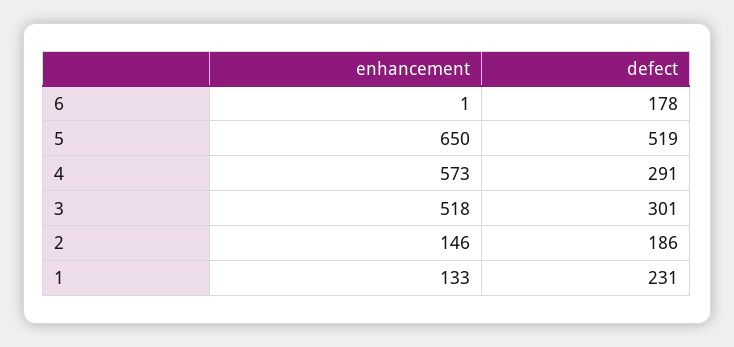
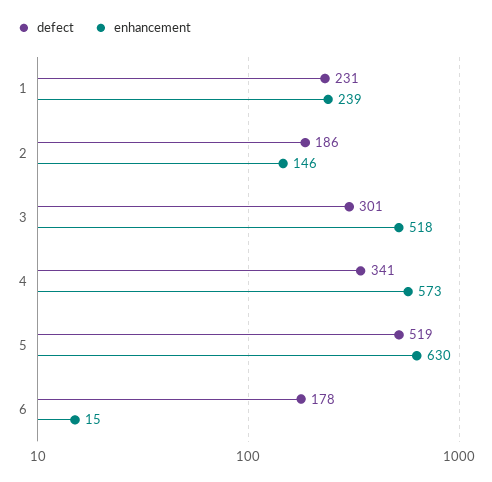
enhancement, 6: 1 -> 15
enhancement, 5: 650 -> 630
defect, 4: 291 -> 341
enhancement, 1: 133 -> 239

